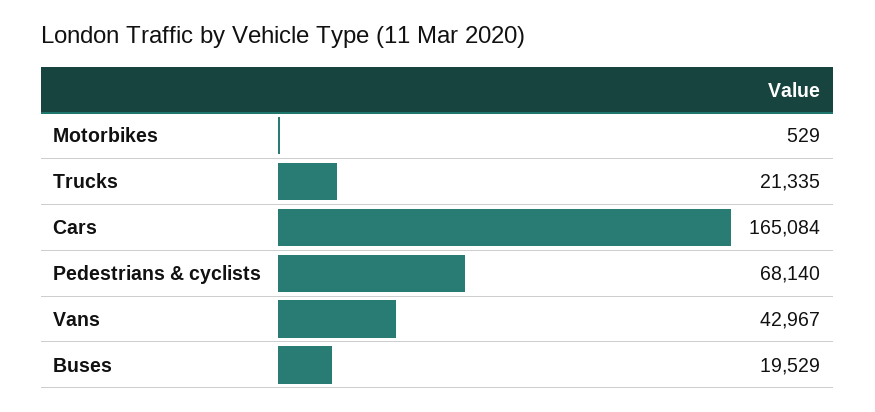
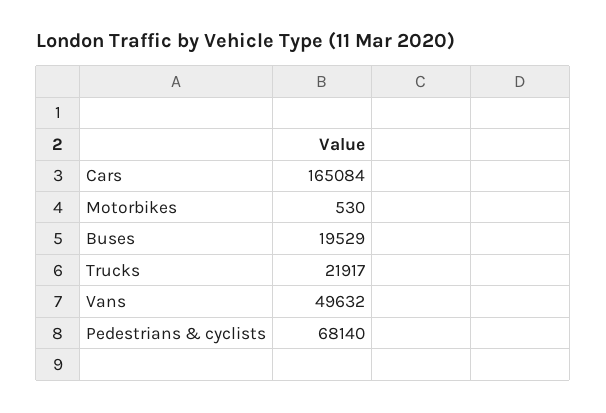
Motorbikes: 529 -> 530
Trucks: 21335 -> 21917
Vans: 42967 -> 49632

